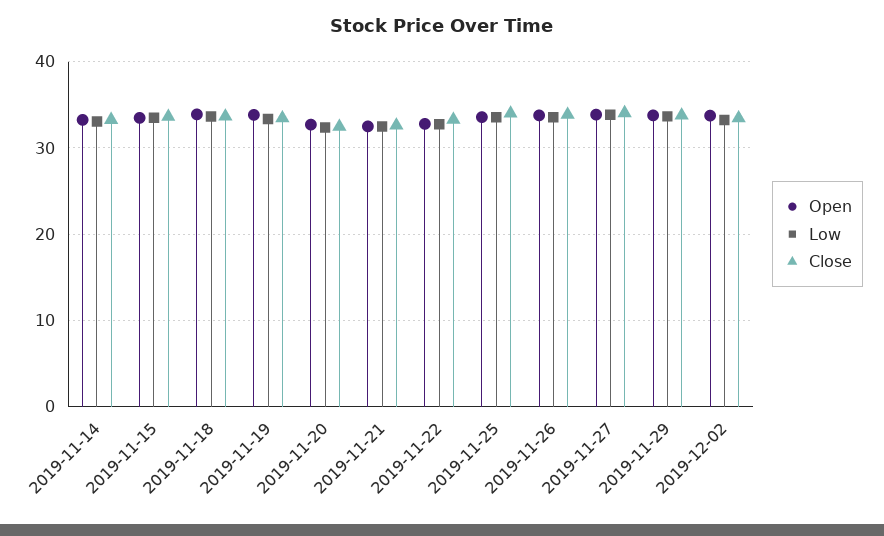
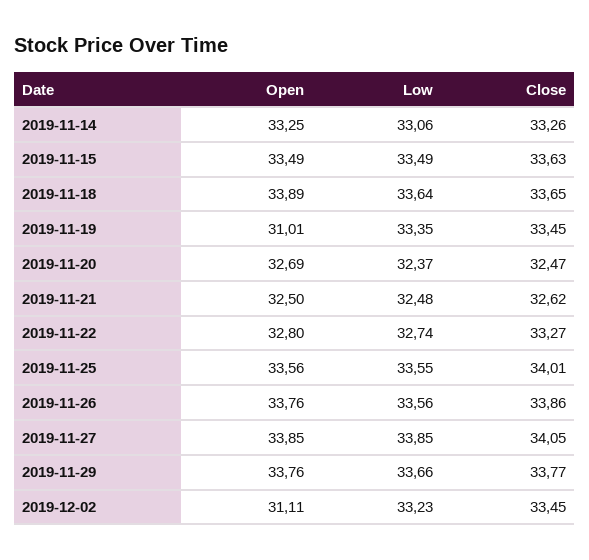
Open, 2019-11-19: 34 -> 31.01
Open, 2019-12-02: 34 -> 31.11

